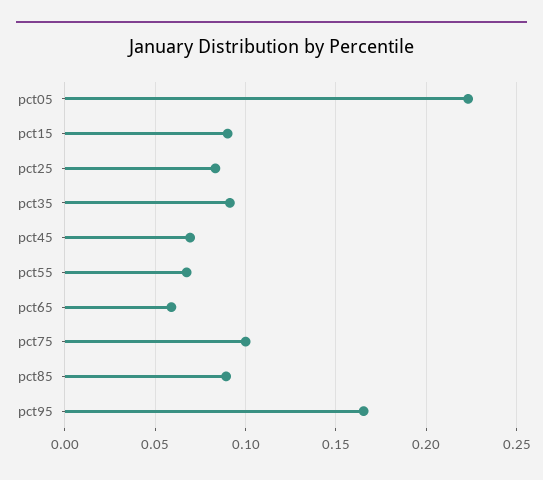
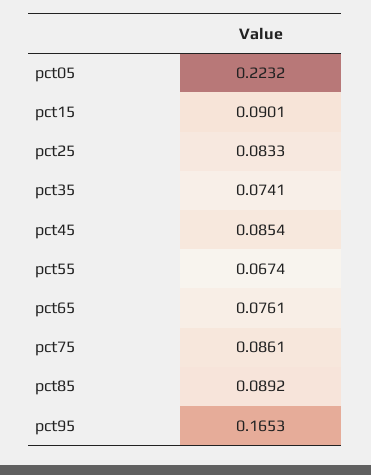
pct35: 0.09 -> 0.0741
pct45: 0.07 -> 0.0854
pct65: 0.06 -> 0.0761
pct75: 0.1 -> 0.0861

